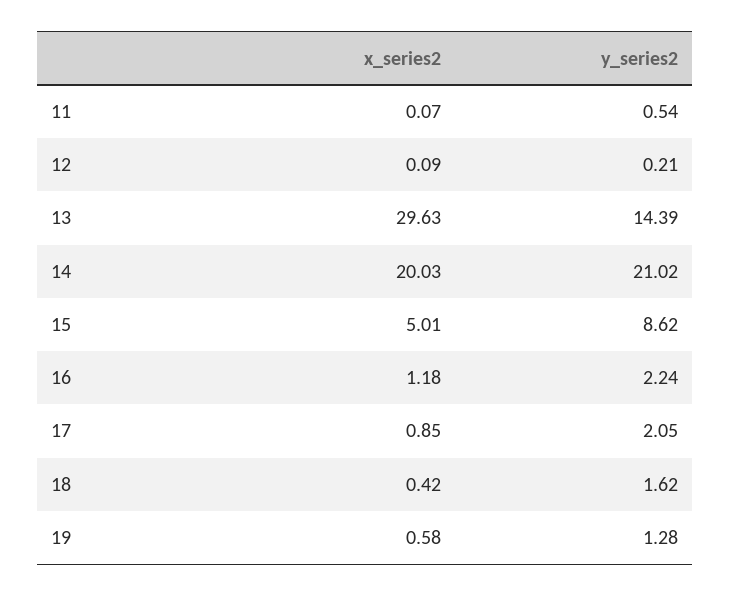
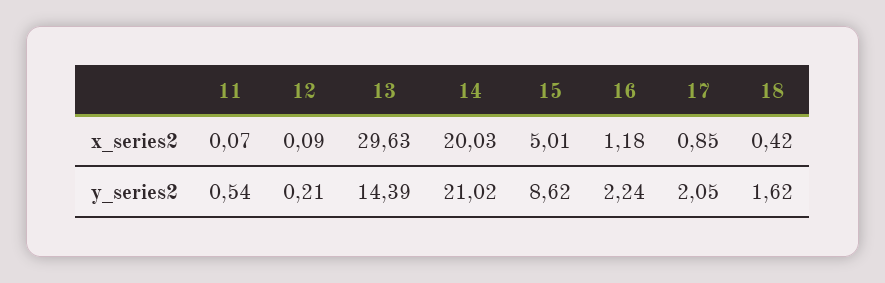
x_series2, 19: 0.58 -> none
y_series2, 19: 1.28 -> none

